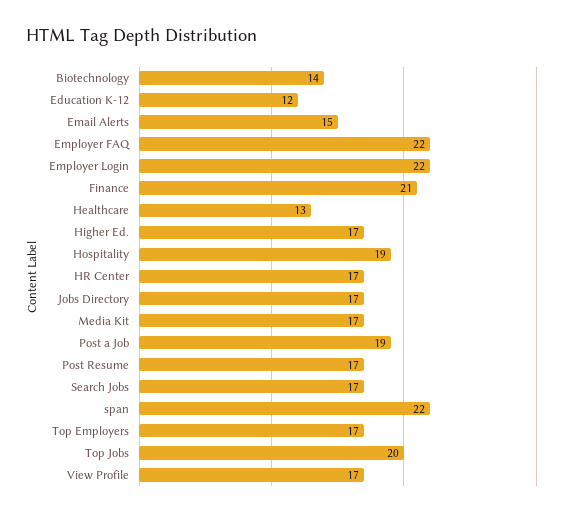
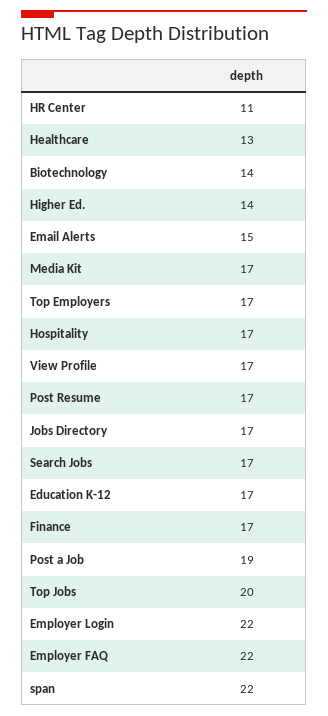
Education K-12: 12 -> 17
Finance: 21 -> 17
Higher Ed.: 17 -> 14
Hospitality: 19 -> 17
HR Center: 17 -> 11

